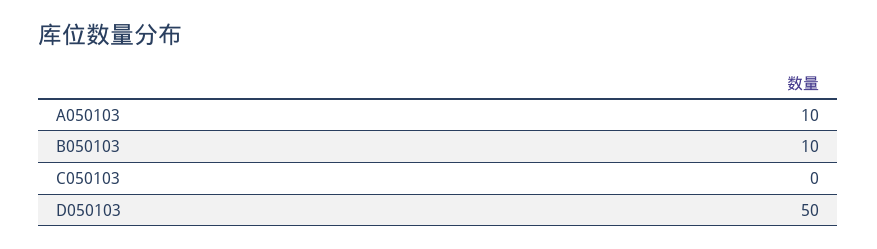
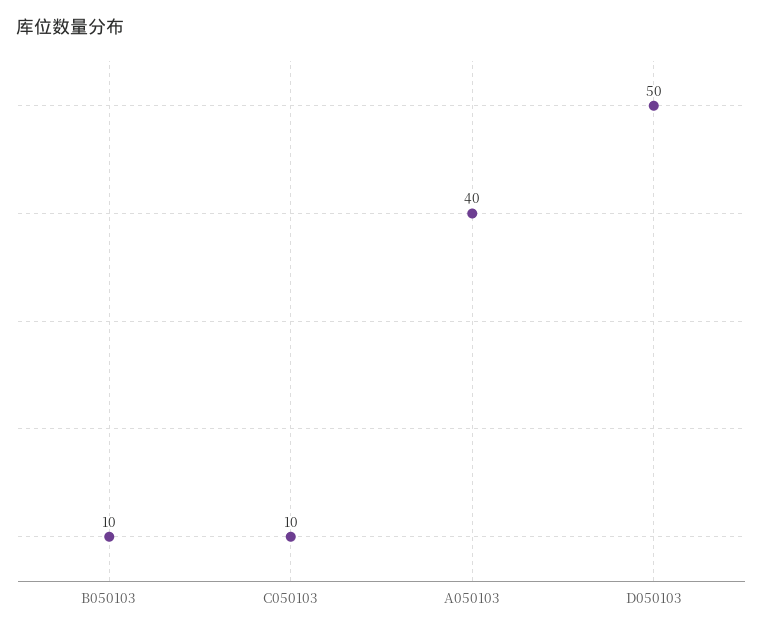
A050103: 10 -> 40
C050103: 0 -> 10

